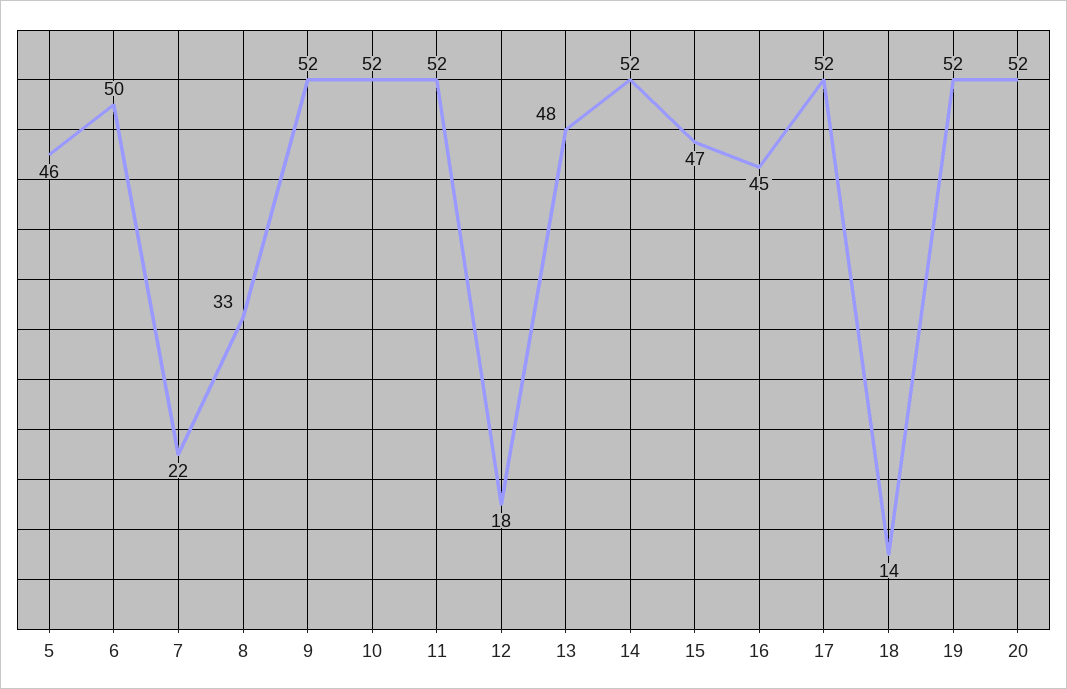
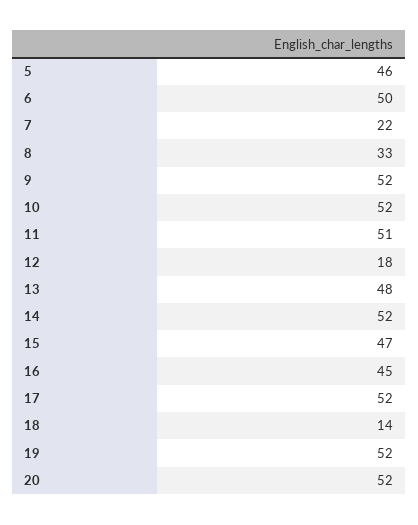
11: 52 -> 51

